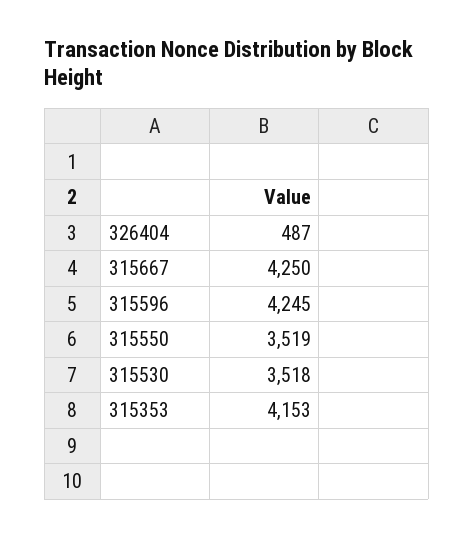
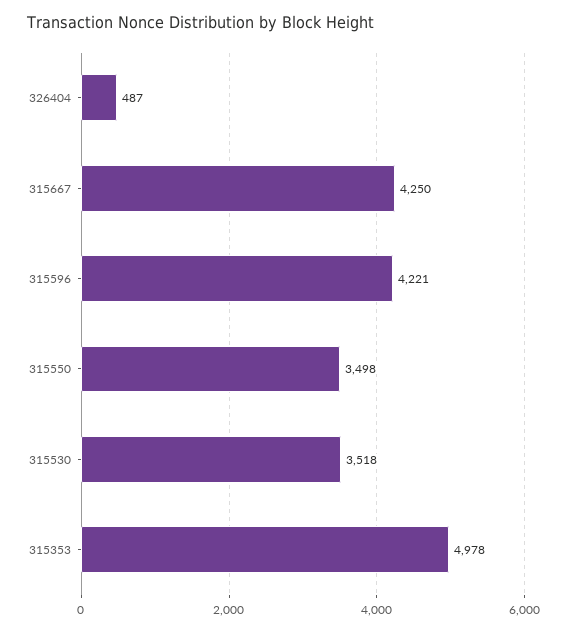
315596: 4245 -> 4221
315550: 3519 -> 3498
315353: 4153 -> 4978

